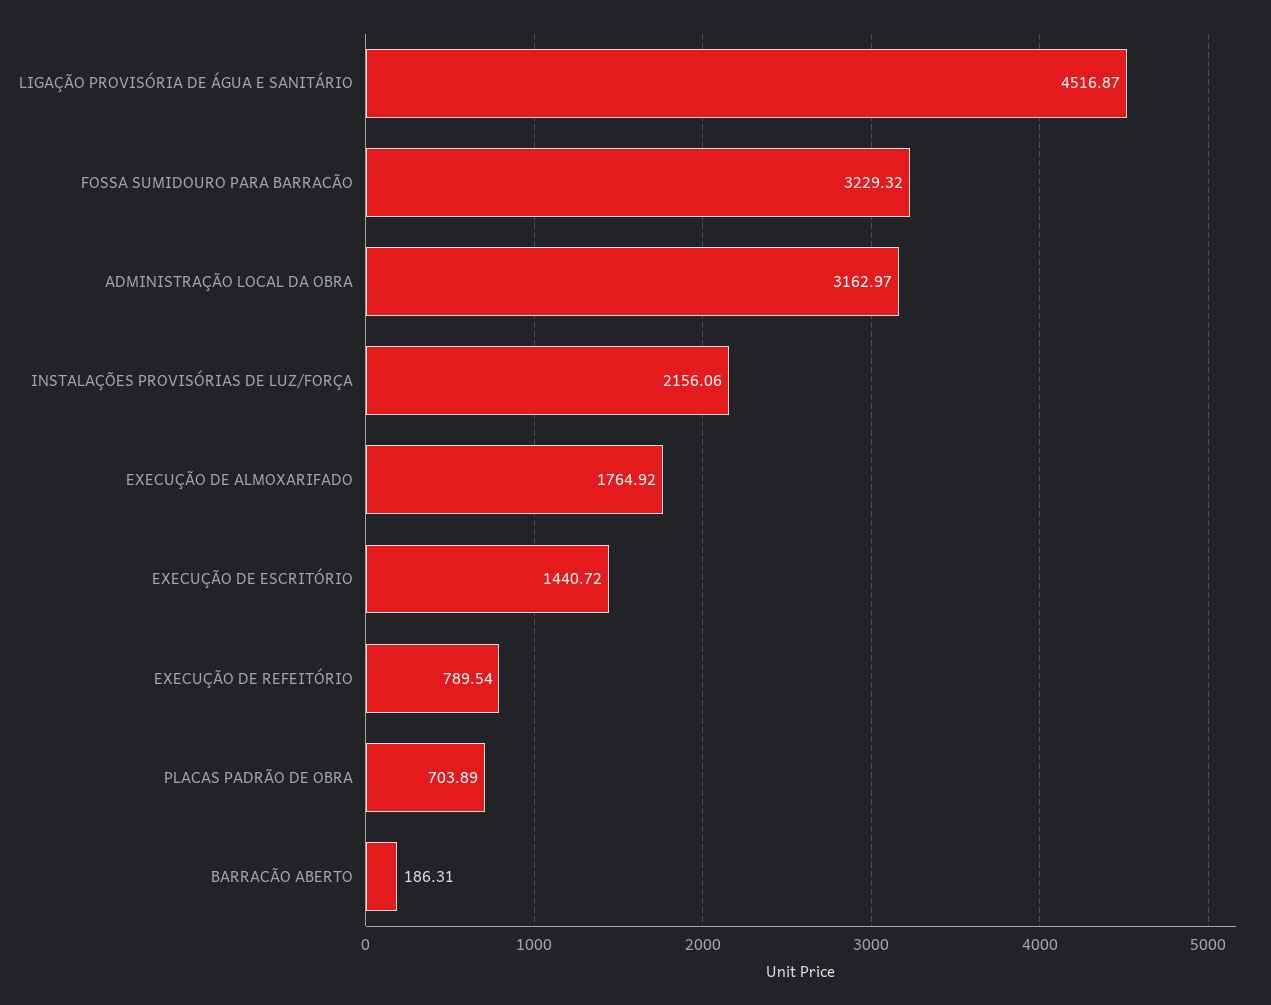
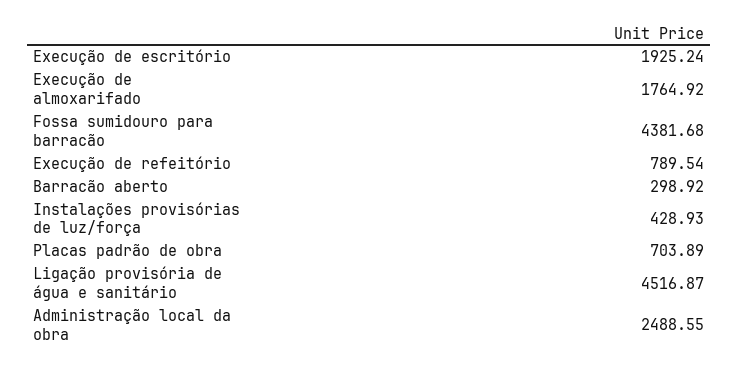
FOSSA SUMIDOURO PARA BARRACÃO: 3229.32 -> 4381.68
ADMINISTRAÇÃO LOCAL DA OBRA: 3162.97 -> 2488.55
INSTALAÇÕES PROVISÓRIAS DE LUZ/FORÇA: 2156.06 -> 428.93
EXECUÇÃO DE ESCRITÓRIO: 1440.72 -> 1925.24
BARRACÃO ABERTO: 186.31 -> 298.92

